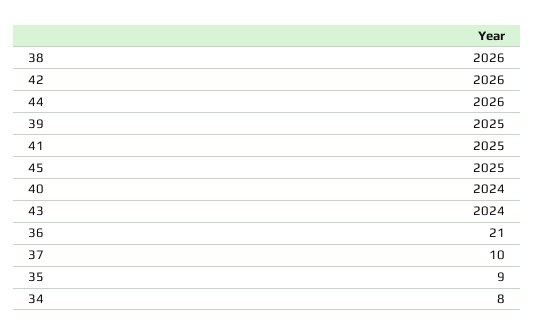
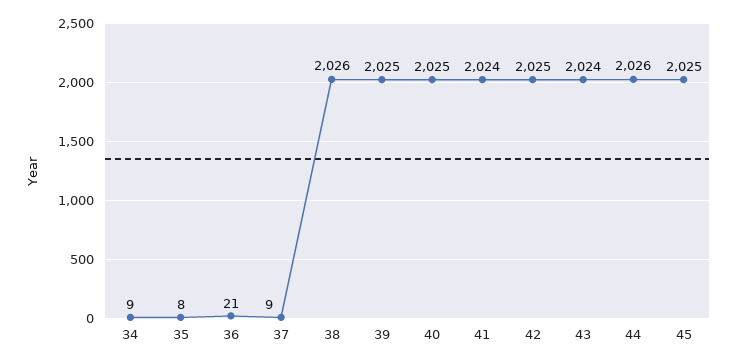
42: 2026 -> 2025
41: 2025 -> 2024
40: 2024 -> 2025
37: 10 -> 9
35: 9 -> 8
34: 8 -> 9

